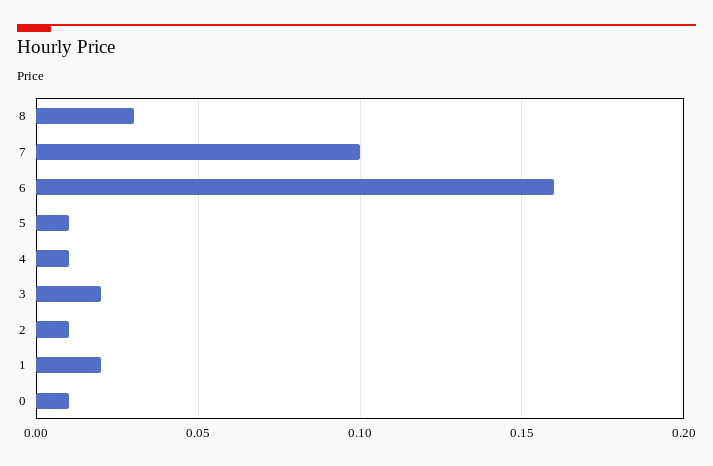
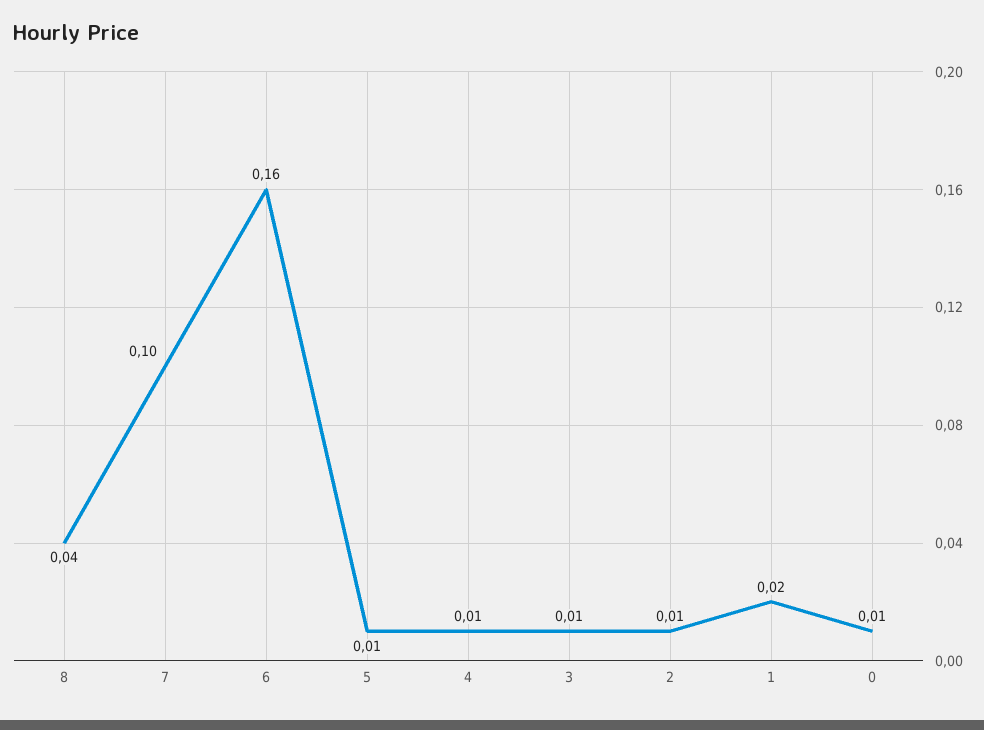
8: 0.03 -> 0.04
3: 0.02 -> 0.01

